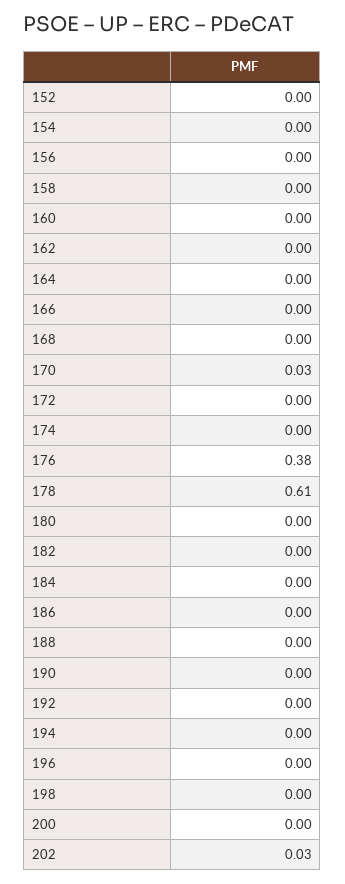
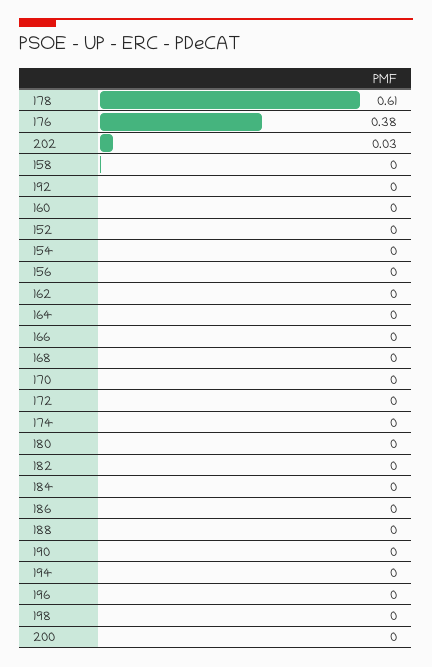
170: 0.03 -> 0

